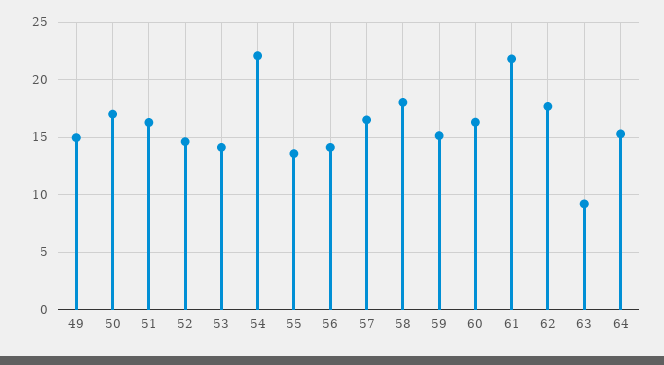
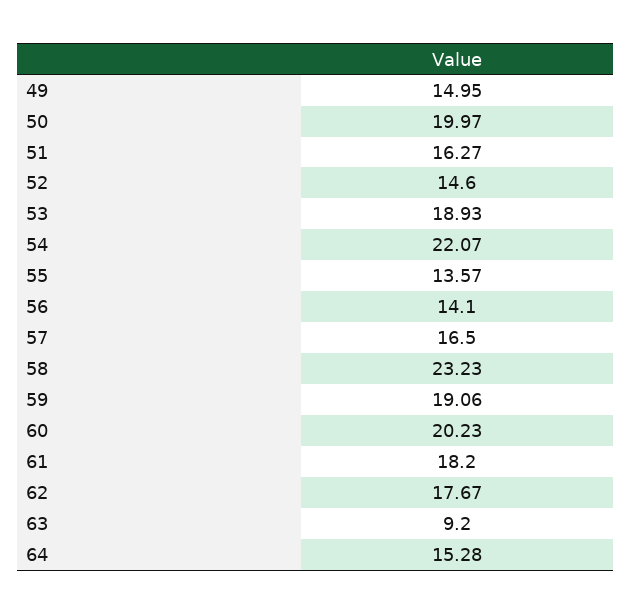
50: 17 -> 19.97
53: 14 -> 18.93
58: 18 -> 23.23
59: 15 -> 19.06
60: 16 -> 20.23
61: 22 -> 18.2

